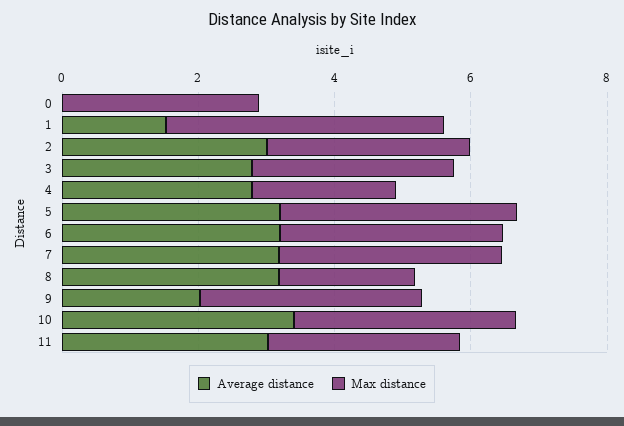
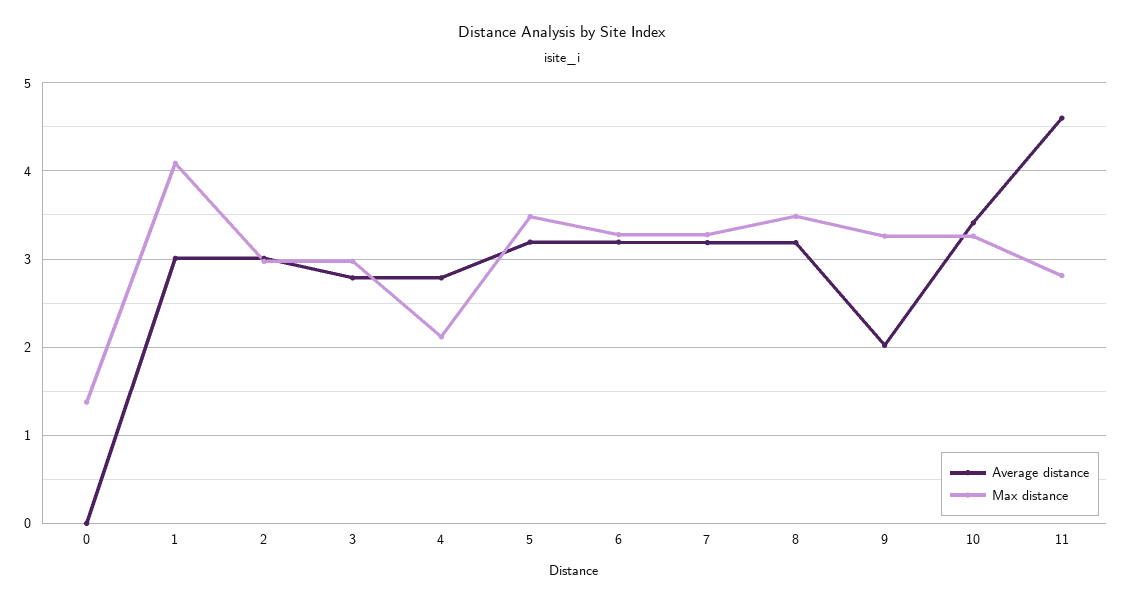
Max distance, 0: 3 -> 1.4
Average distance, 1: 1.5 -> 3
Max distance, 8: 2 -> 3.5
Average distance, 11: 3 -> 4.6

